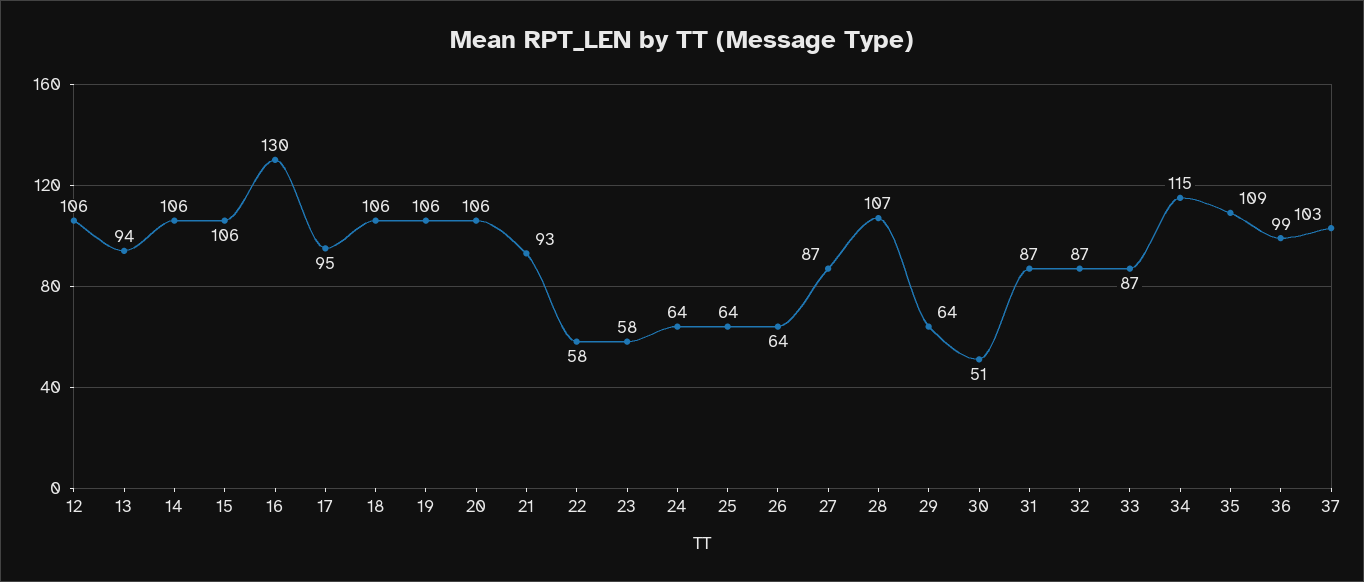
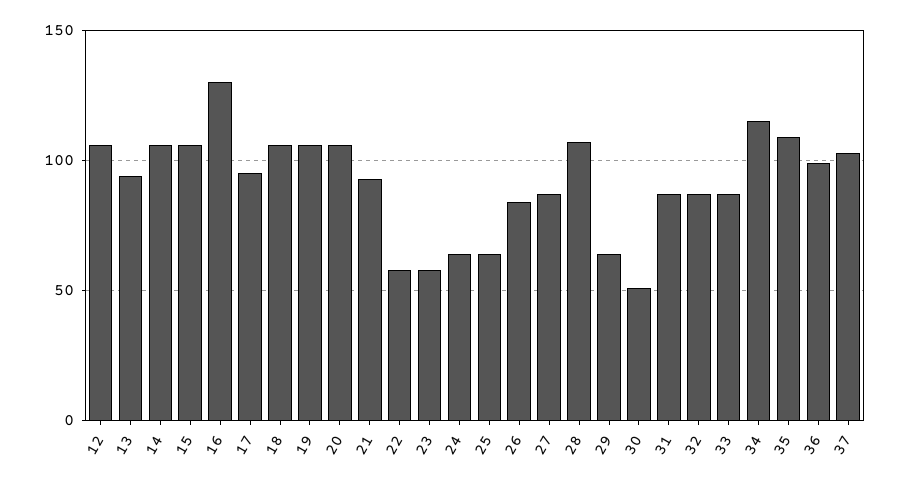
26: 64 -> 85

